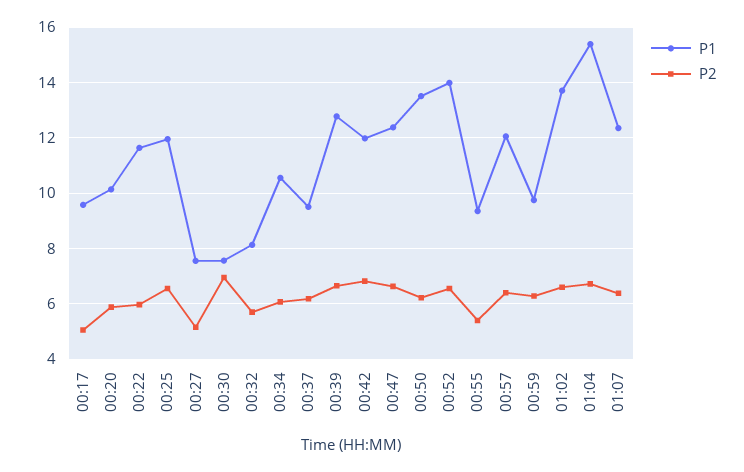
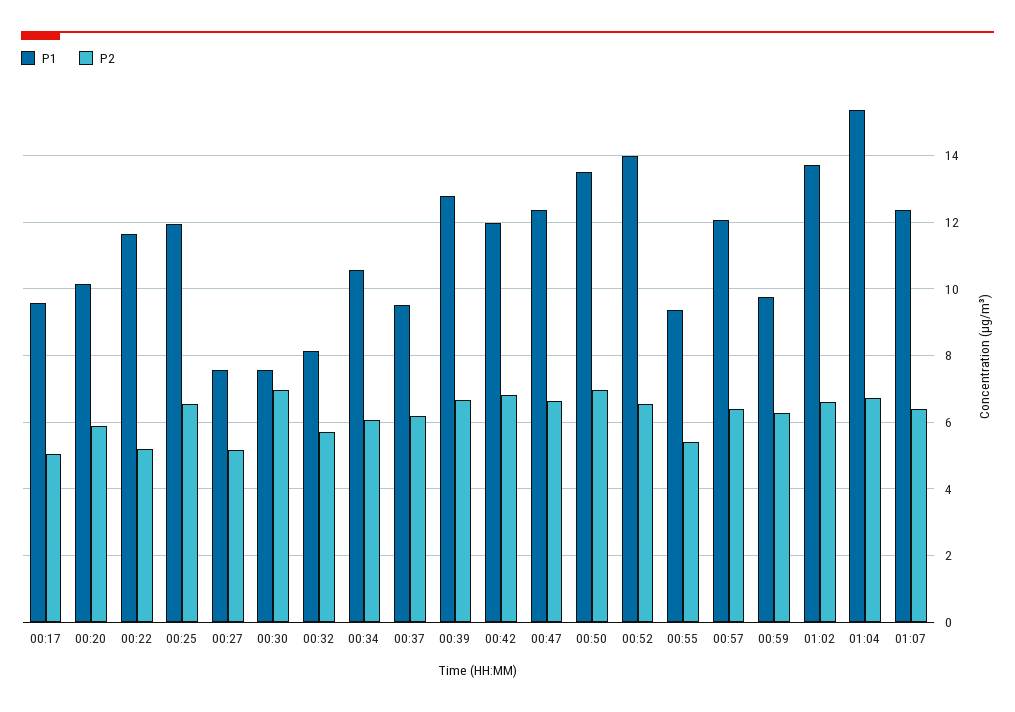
P2, 00:22: 6 -> 5.2
P2, 00:50: 6.25 -> 7

